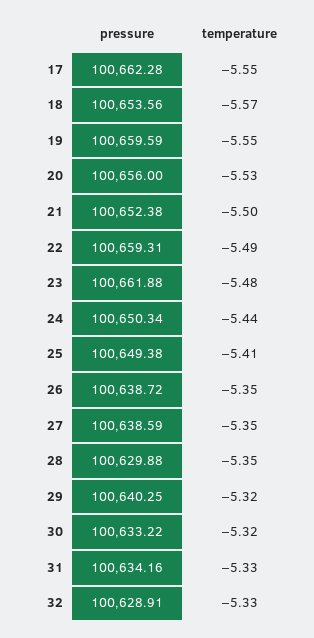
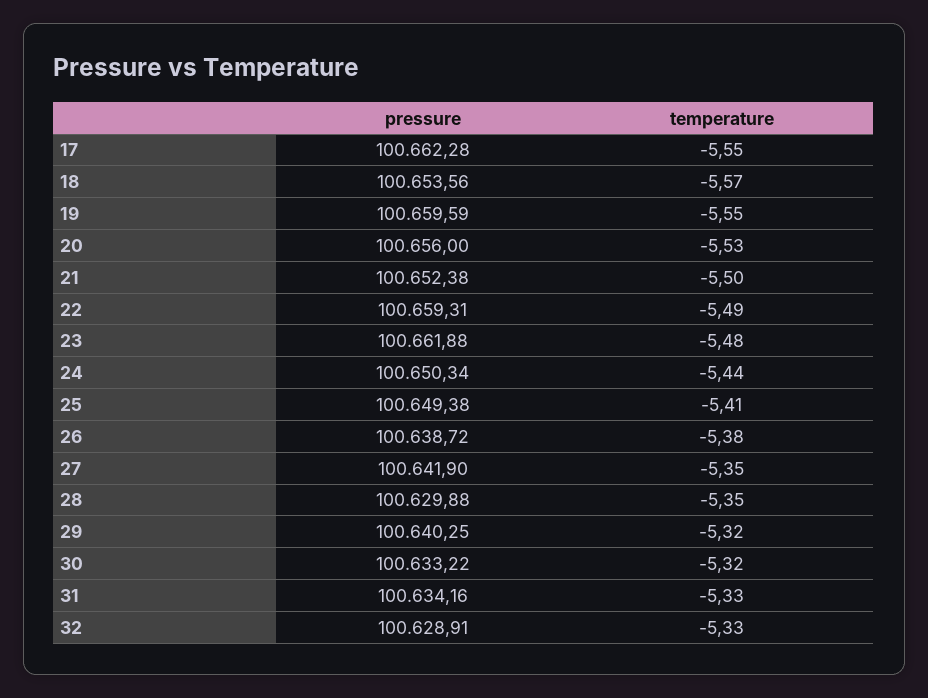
temperature, 26: -5.35 -> -5.38
pressure, 27: 100638.59 -> 100641.9

